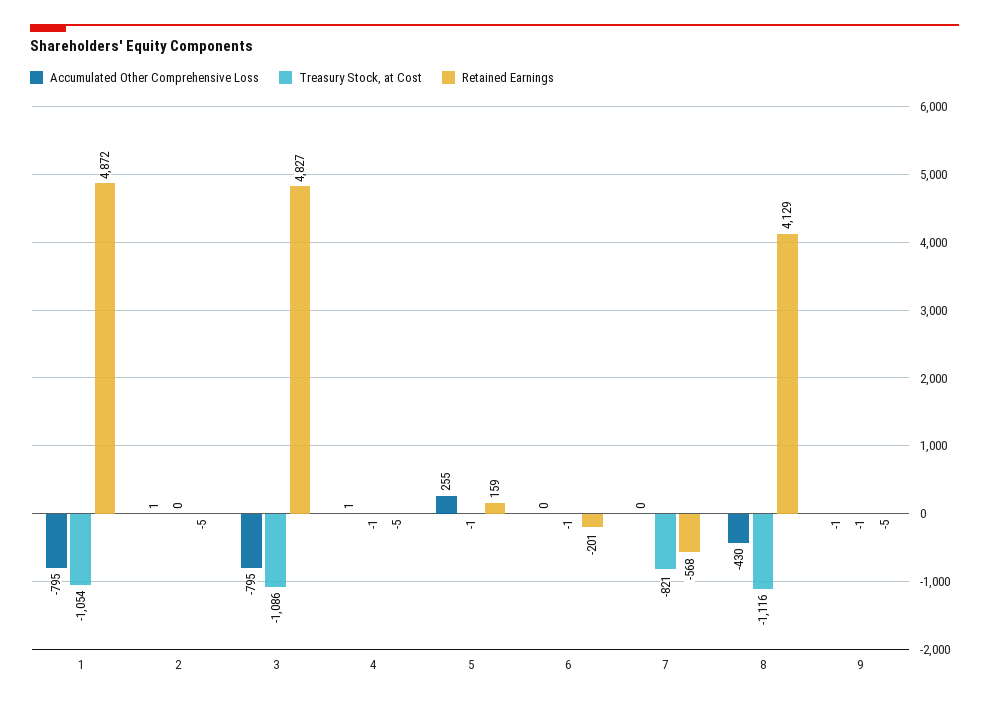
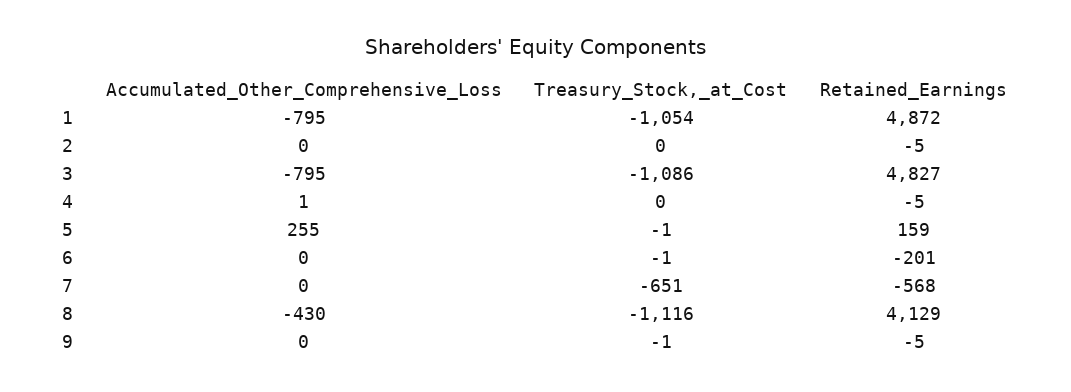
Accumulated Other Comprehensive Loss, 2: 1 -> 0
Treasury Stock, at Cost, 4: -1 -> 0
Treasury Stock, at Cost, 7: -821 -> -651
Accumulated Other Comprehensive Loss, 9: -1 -> 0

